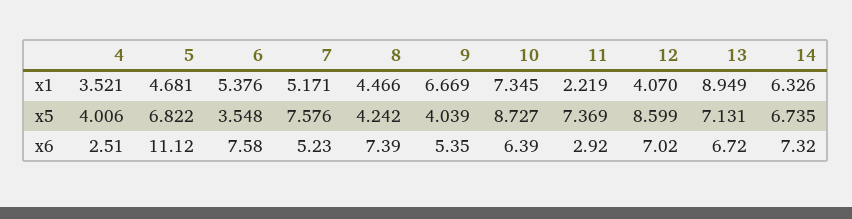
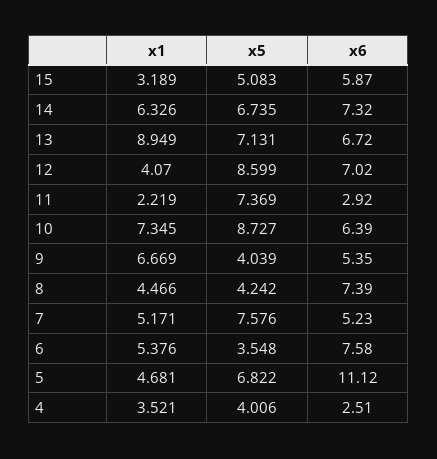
15, x1: none -> 3.189
15, x5: none -> 5.083
15, x6: none -> 5.87

